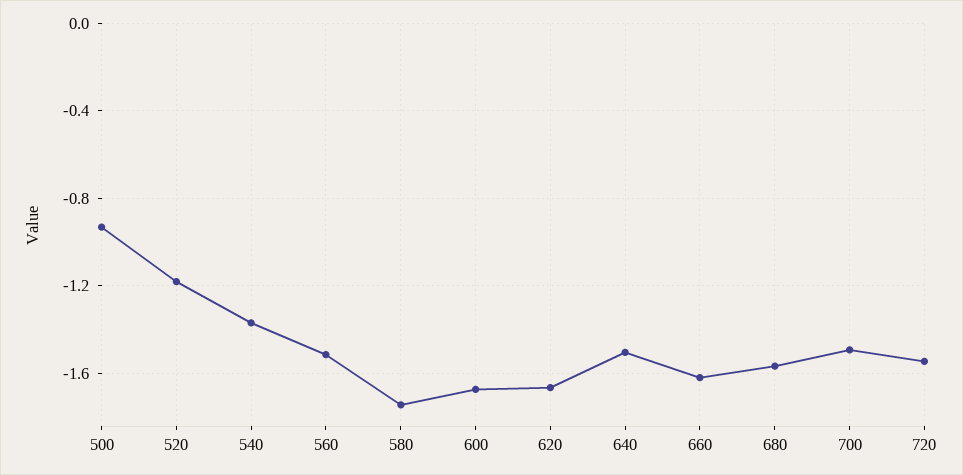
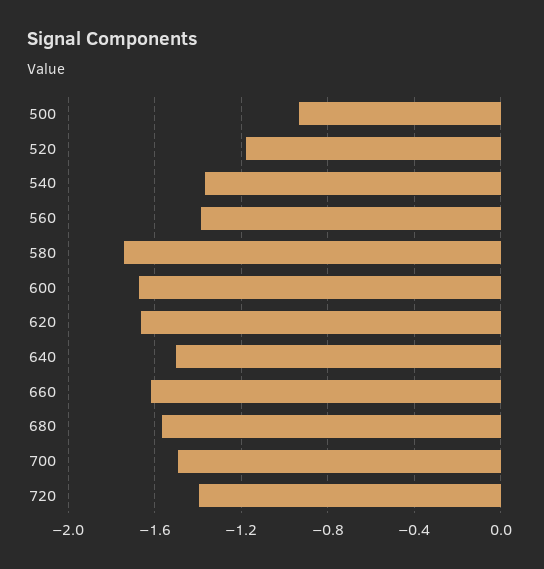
560: -1.5 -> -1.4
720: -1.55 -> -1.4

